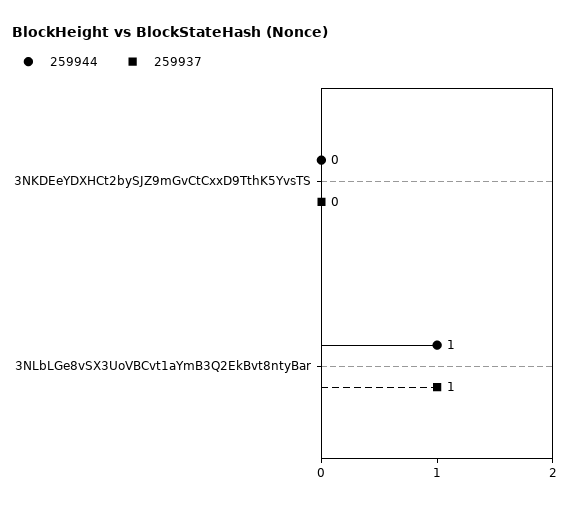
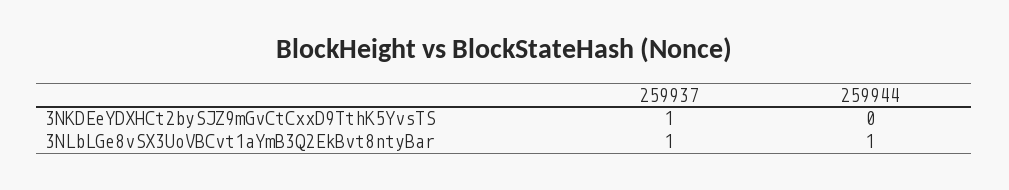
259937, 3NKDEeYDXHCt2bySJZ9mGvCtCxxD9TthK5YvsTS: 0 -> 1

